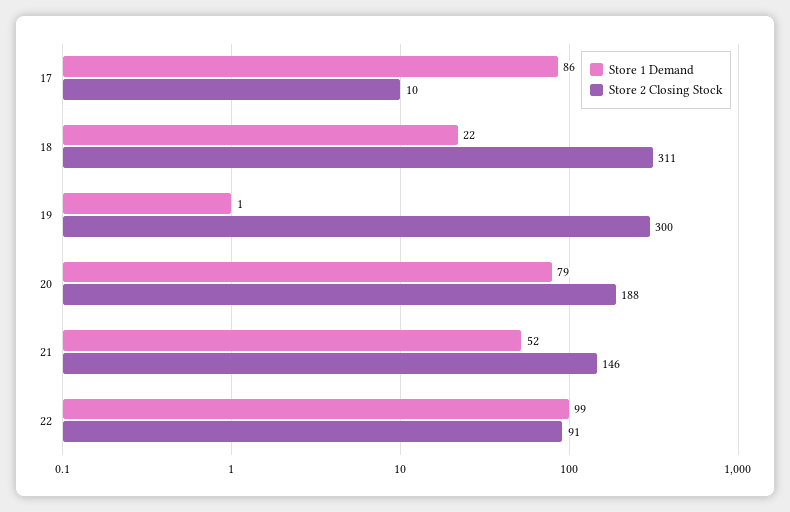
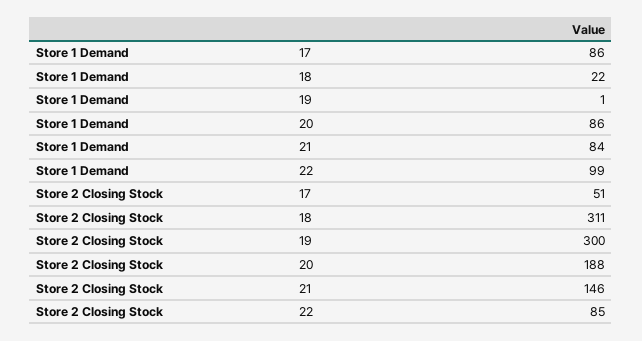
Store 2 Closing Stock, 17: 10 -> 51
Store 1 Demand, 20: 79 -> 86
Store 1 Demand, 21: 52 -> 84
Store 2 Closing Stock, 22: 91 -> 85

